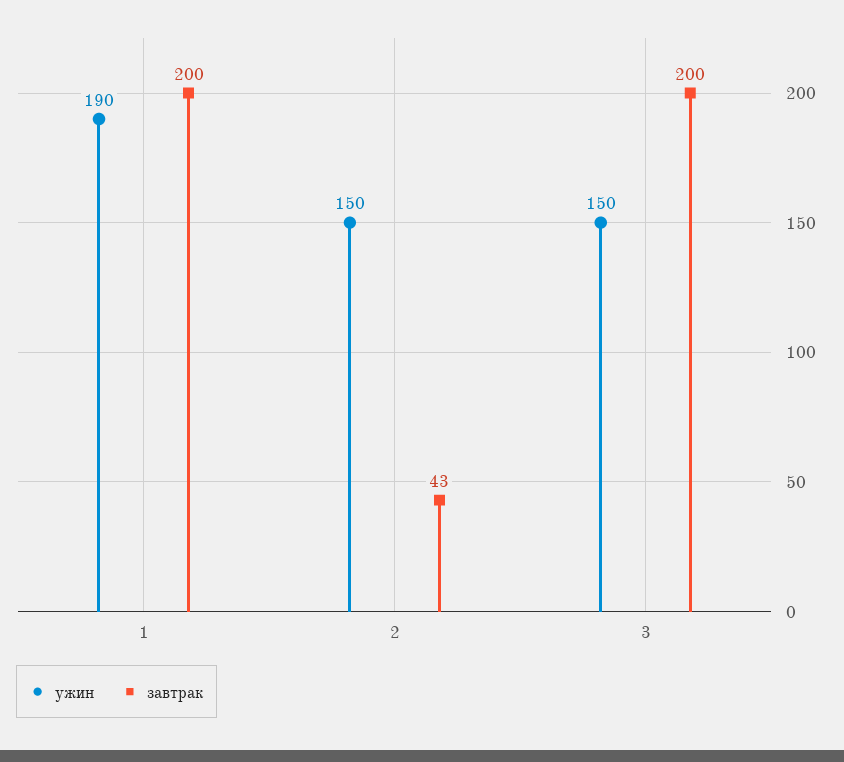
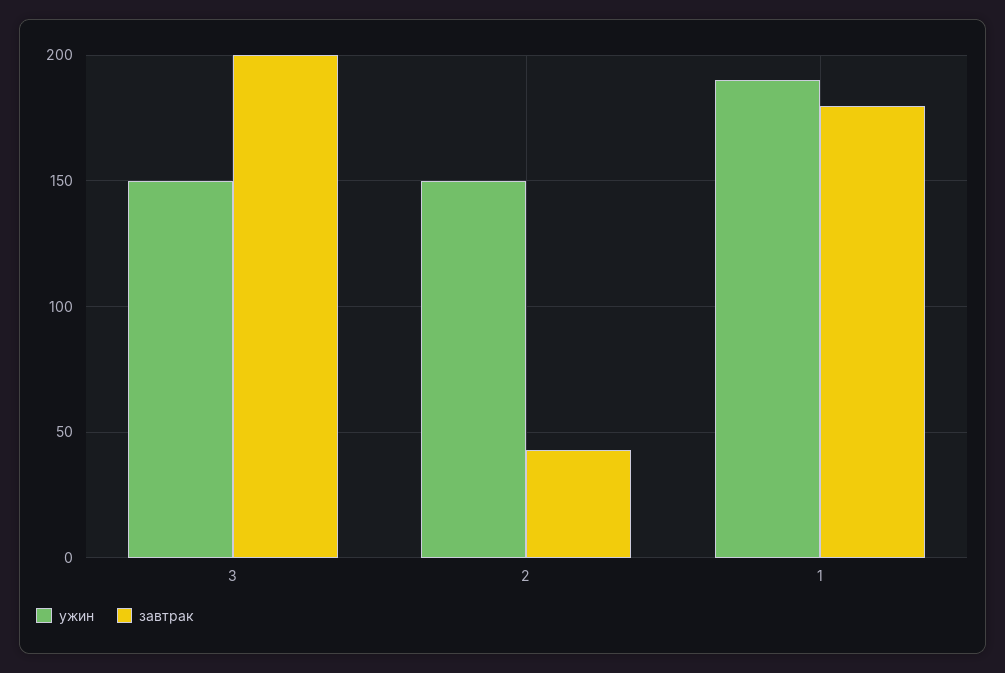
завтрак, 1: 200 -> 180

